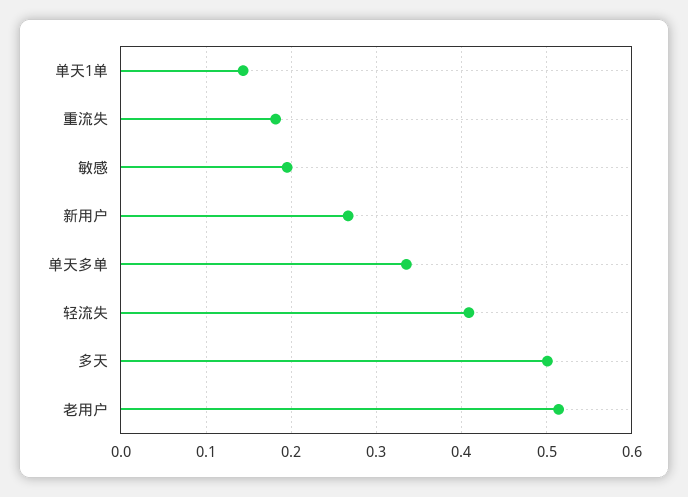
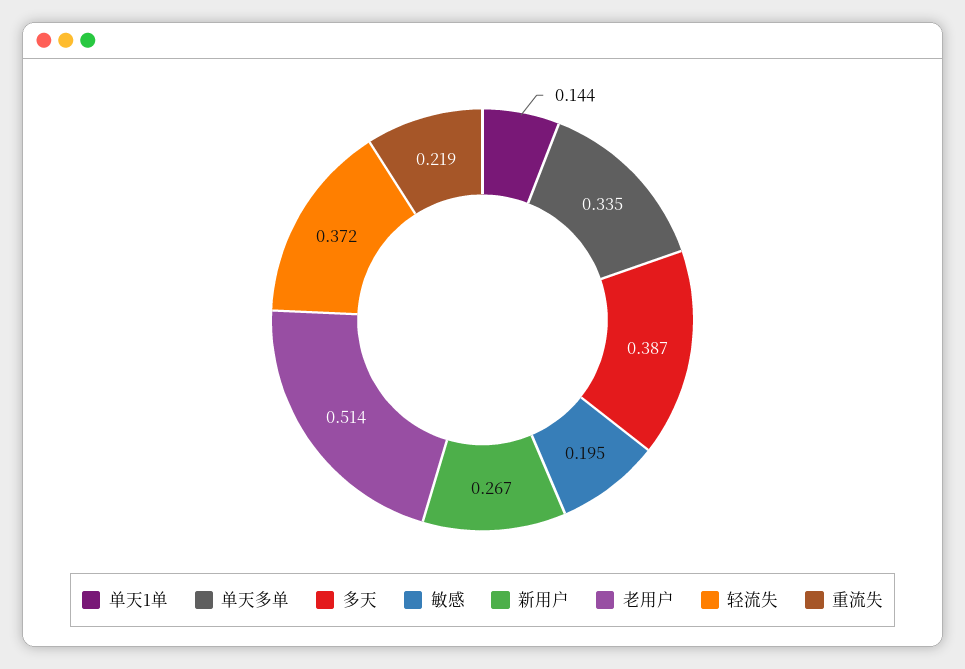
重流失: 0.18 -> 0.219
轻流失: 0.41 -> 0.372
多天: 0.5 -> 0.387

